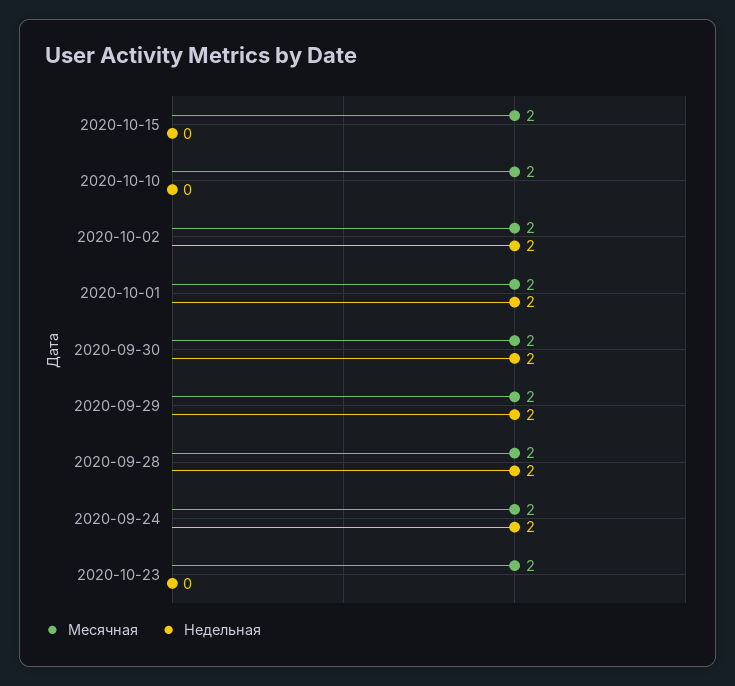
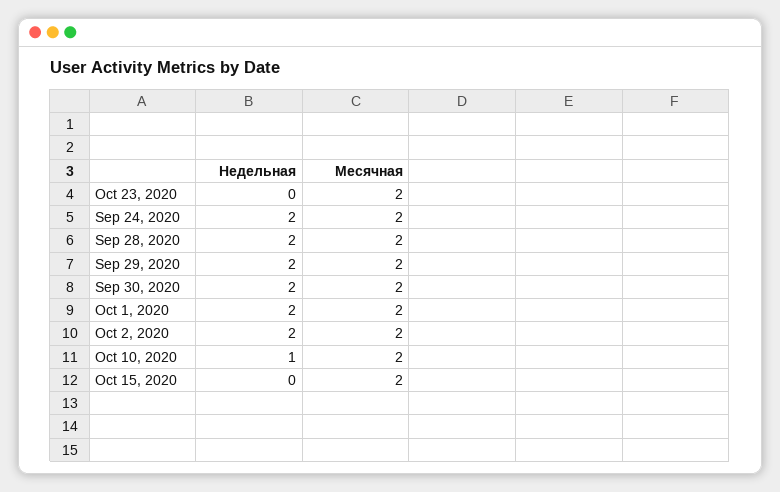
Недельная, 2020-10-10: 0 -> 1

